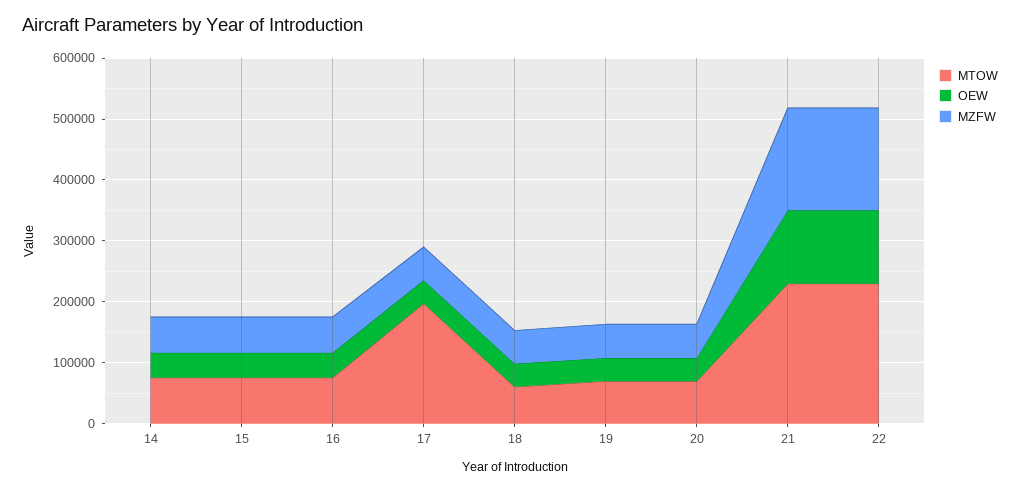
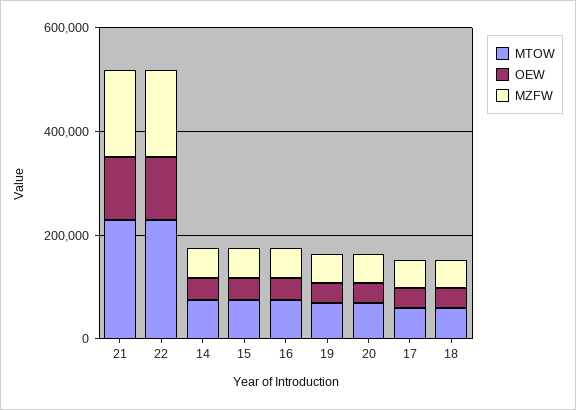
MTOW, 17: 200000 -> 50000

